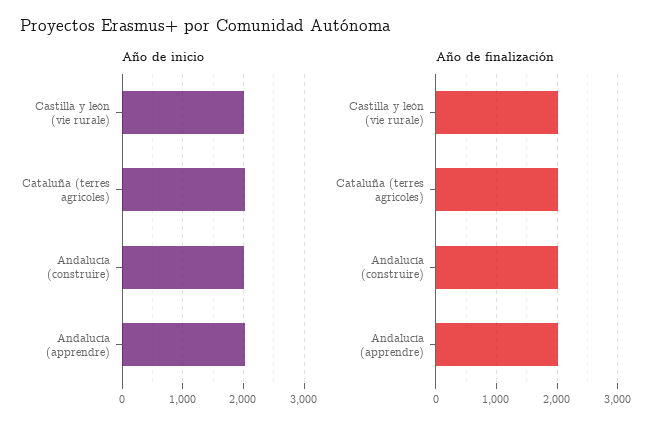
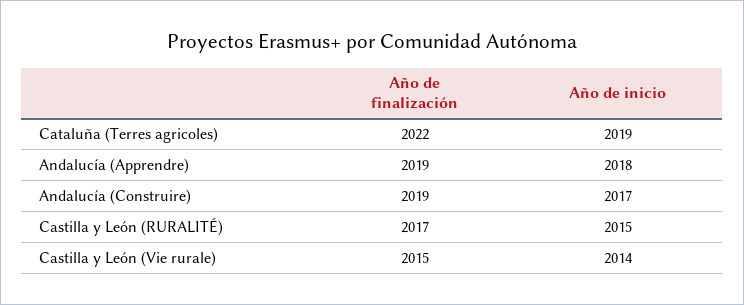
Año de finalización, Castilla y León (RURALITÉ): none -> 2017
Año de inicio, Castilla y León (RURALITÉ): none -> 2015

